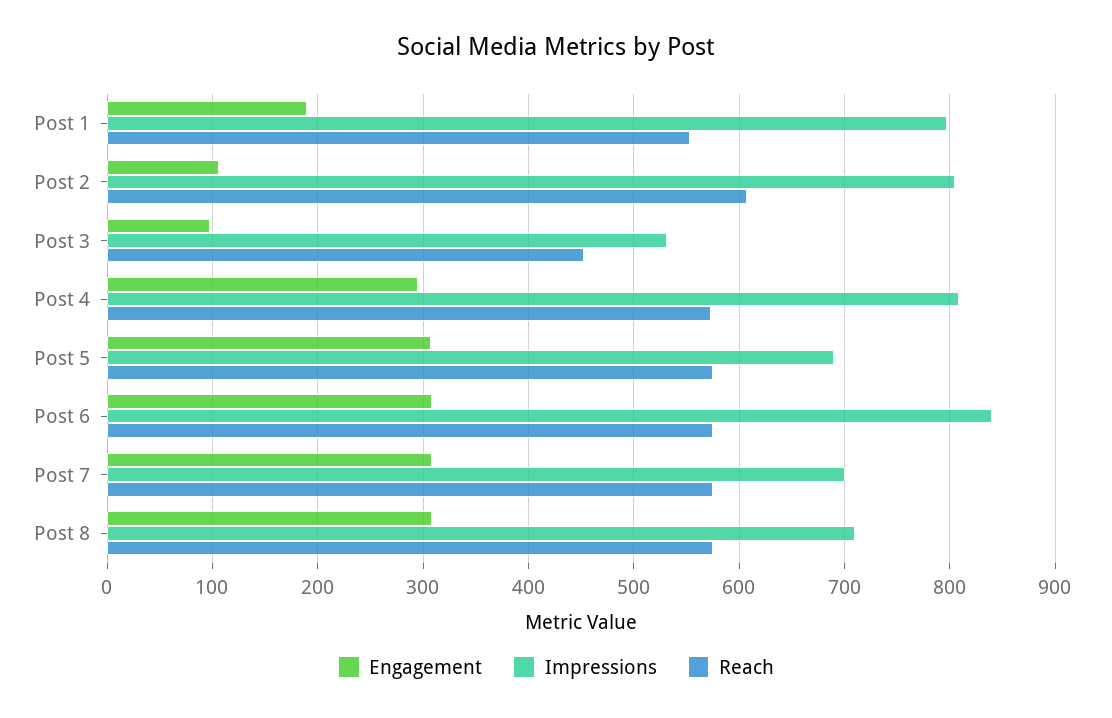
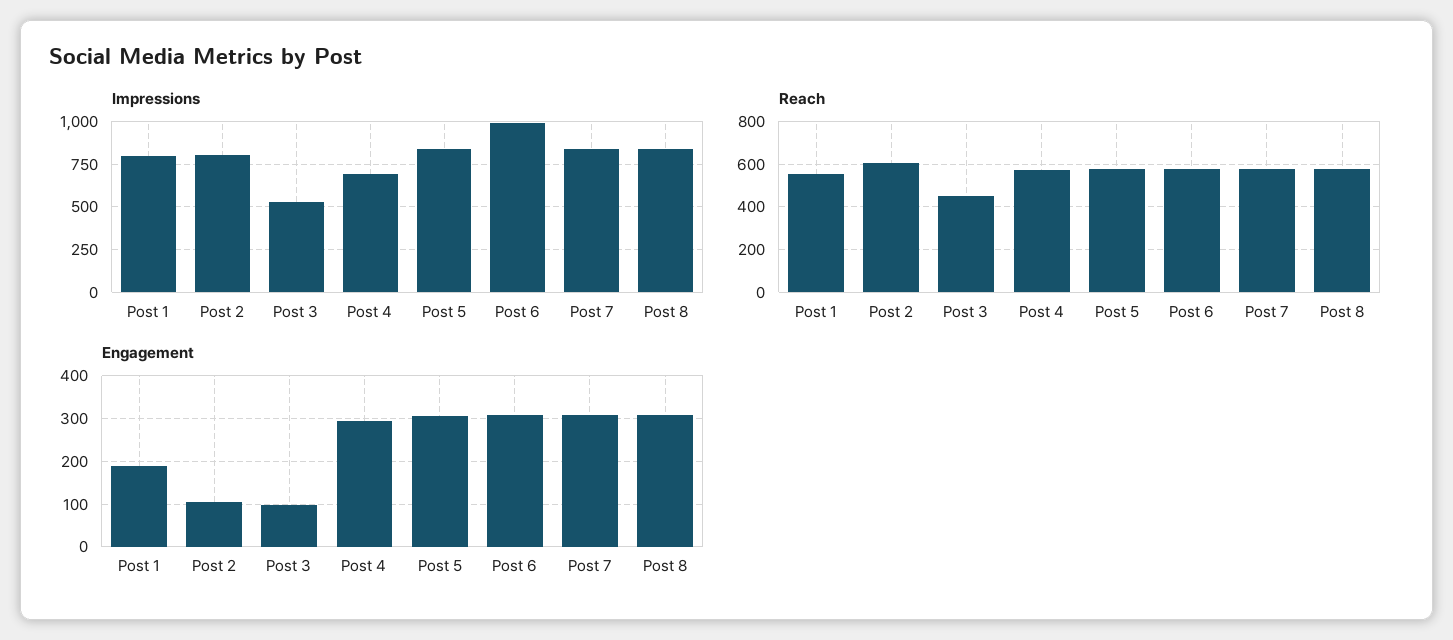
Impressions, Post 4: 810 -> 700
Impressions, Post 5: 690 -> 850
Impressions, Post 6: 840 -> 1000
Impressions, Post 7: 700 -> 850
Impressions, Post 8: 710 -> 850

